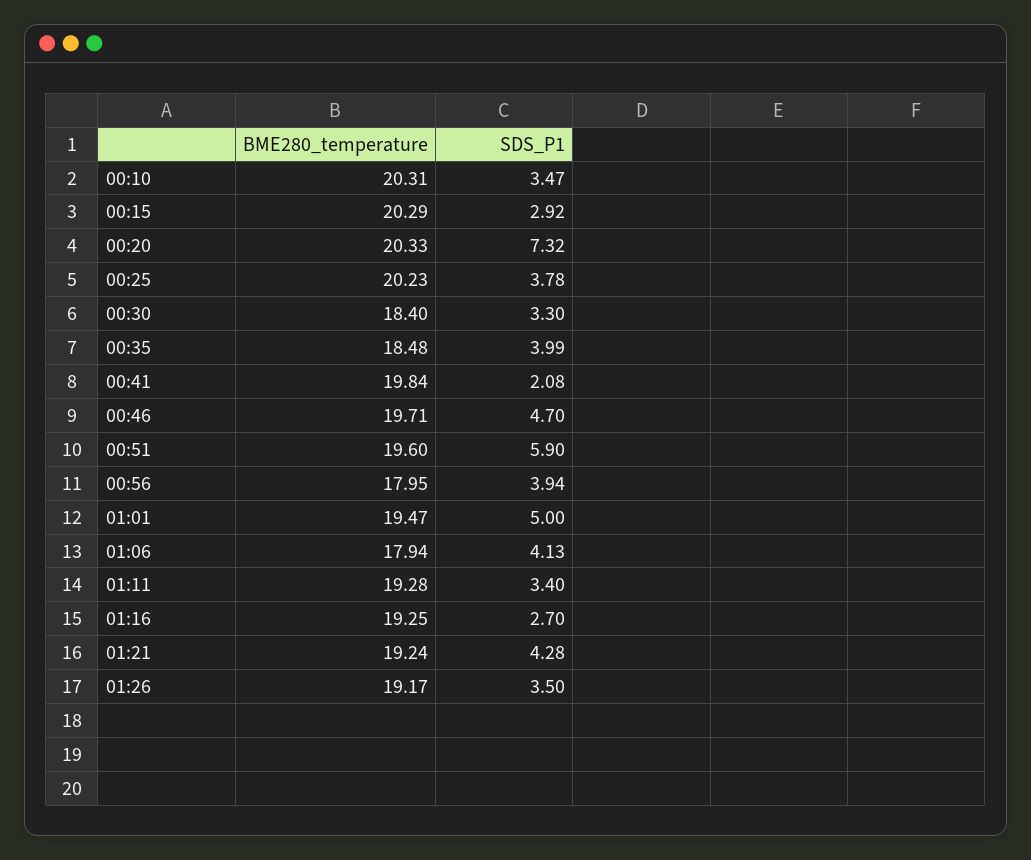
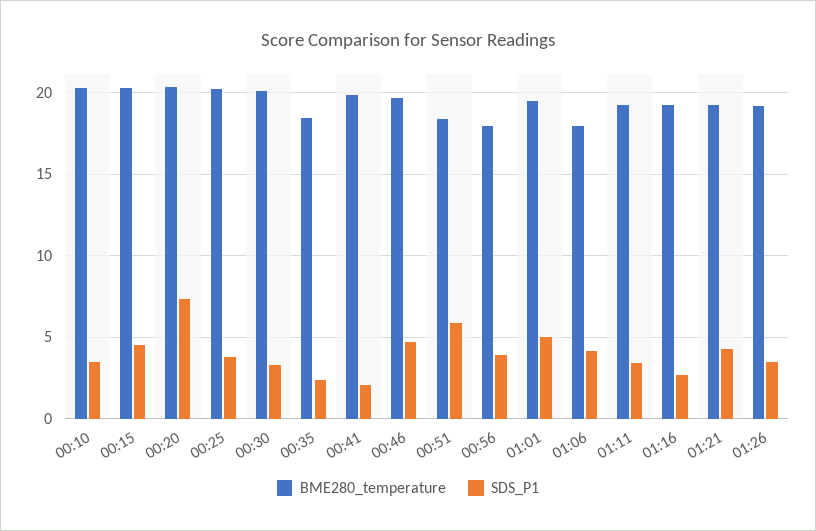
SDS_P1, 00:15: 2.92 -> 4.5
BME280_temperature, 00:30: 18.4 -> 20
SDS_P1, 00:35: 3.99 -> 2.5
BME280_temperature, 00:51: 19.6 -> 18.5

